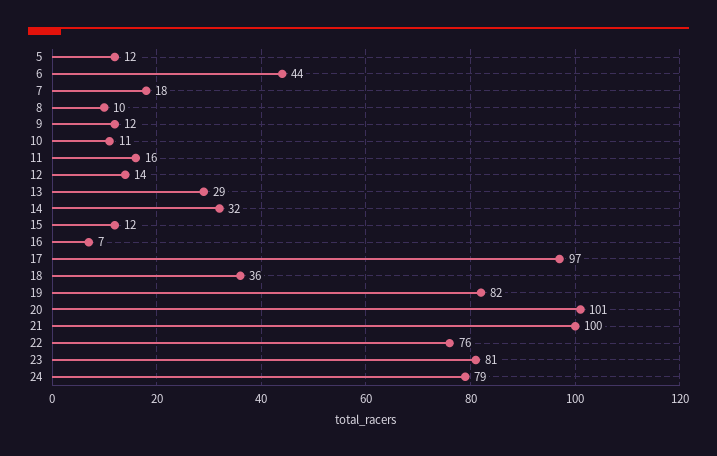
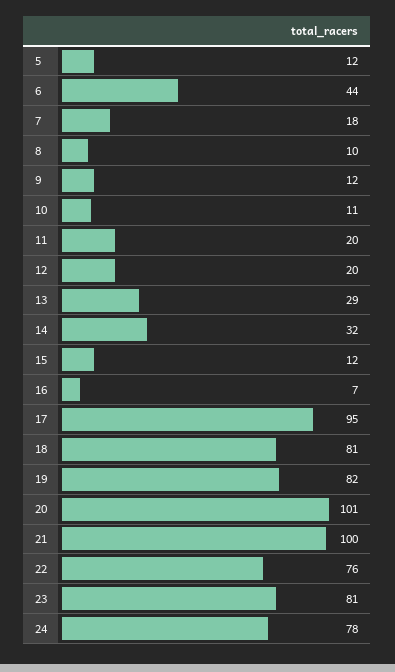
11: 16 -> 20
12: 14 -> 20
17: 97 -> 95
18: 36 -> 81
24: 79 -> 78

